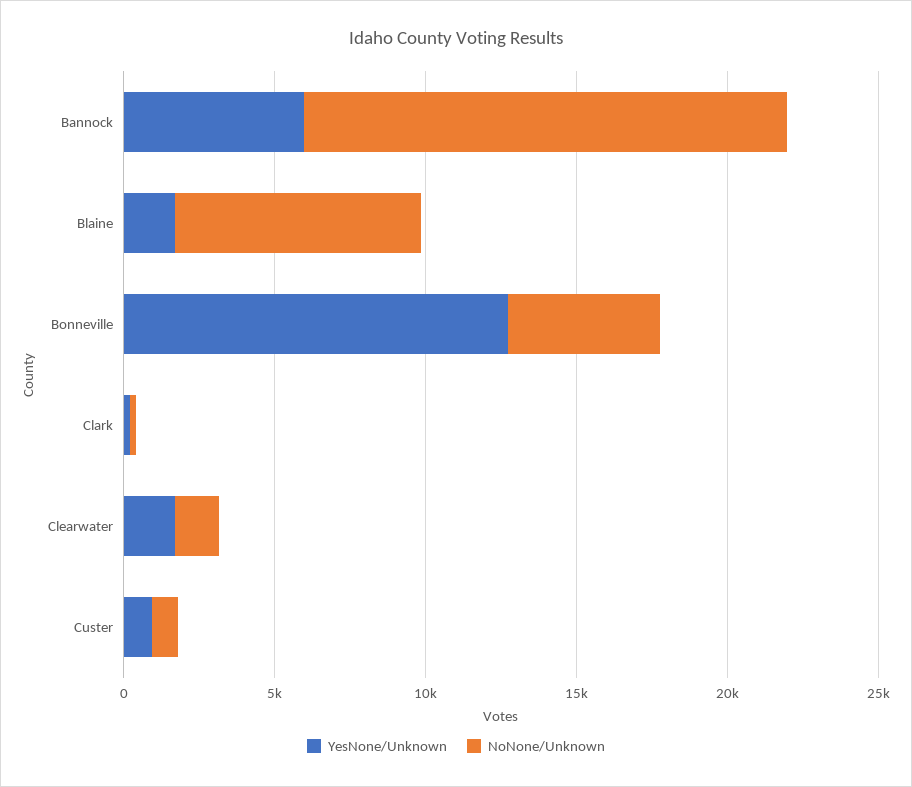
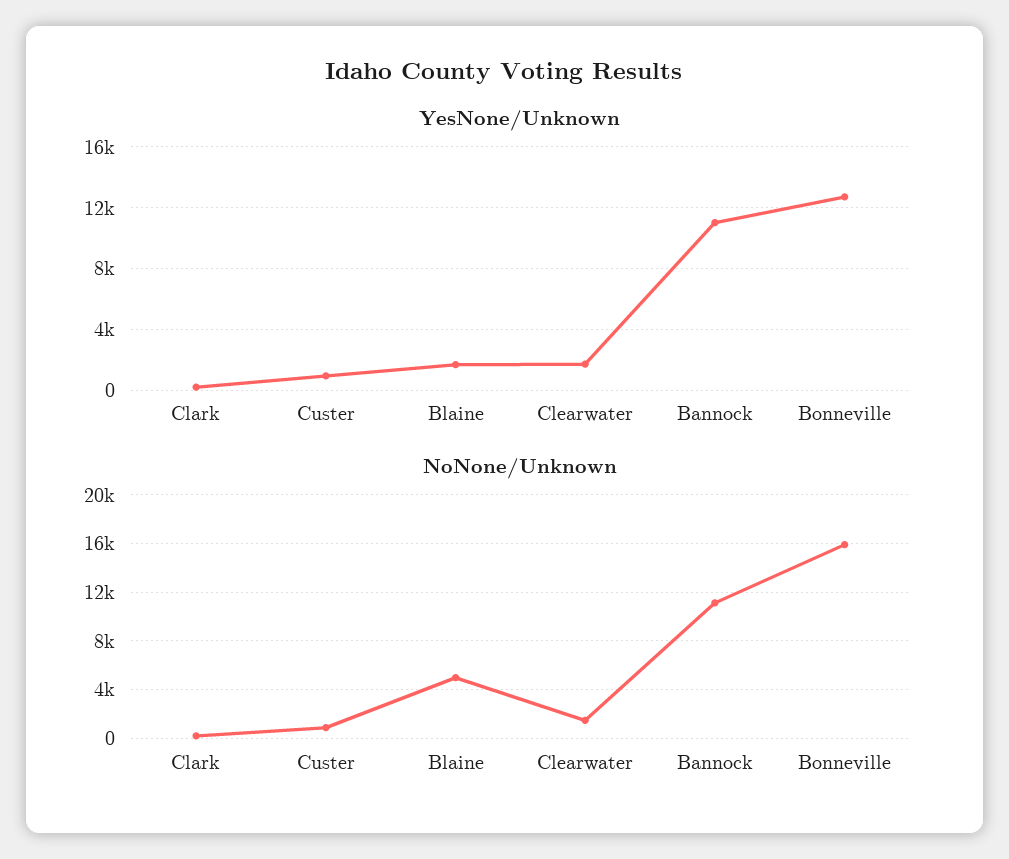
YesNone/Unknown, Bannock: 6000 -> 11000
NoNone/Unknown, Bannock: 16000 -> 11000
NoNone/Unknown, Blaine: 8000 -> 5000
NoNone/Unknown, Bonneville: 5000 -> 16000

